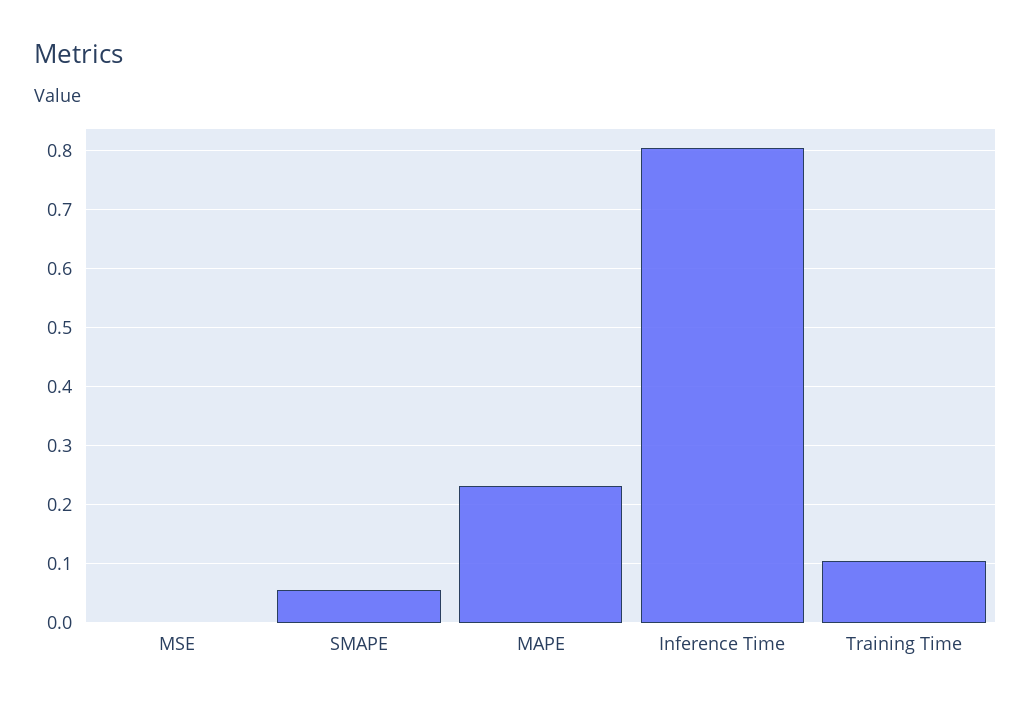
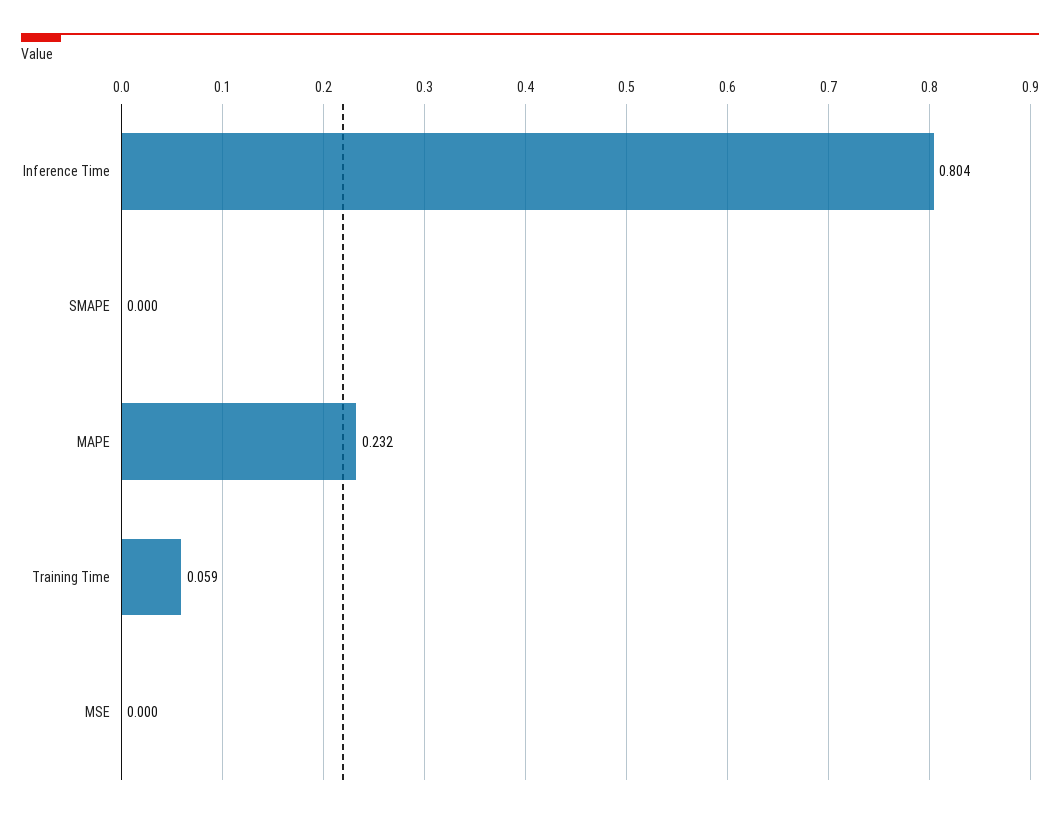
SMAPE: 0.06 -> 0
Training Time: 0.1 -> 0.059

